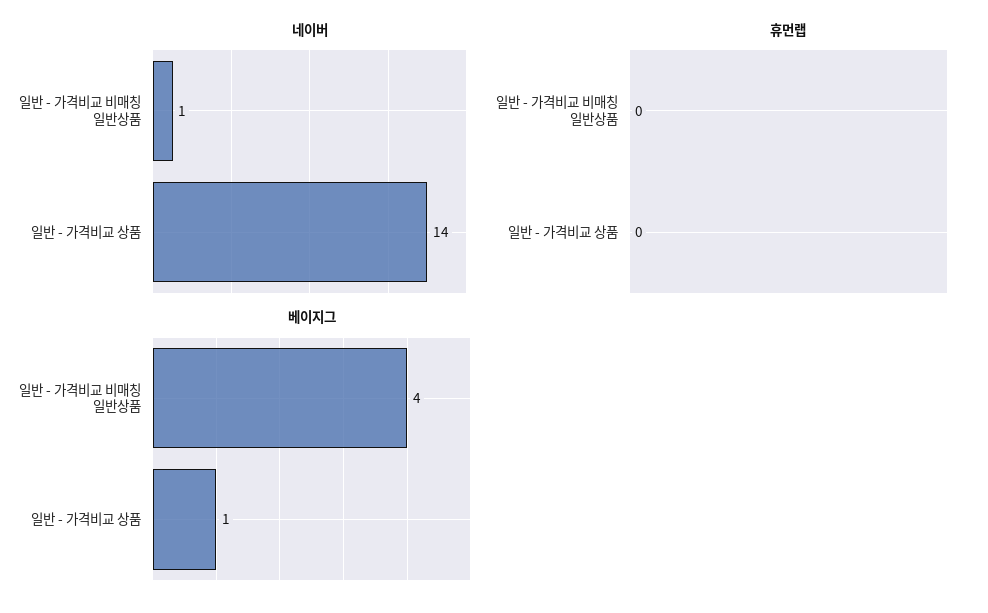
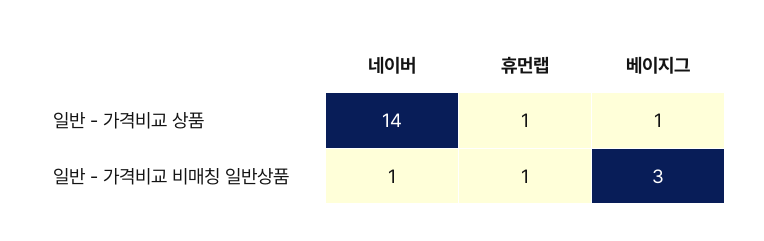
휴먼랩, 일반 - 가격비교 비매칭 일반상품: 0 -> 1
휴먼랩, 일반 - 가격비교 상품: 0 -> 1
베이지그, 일반 - 가격비교 비매칭 일반상품: 4 -> 3

